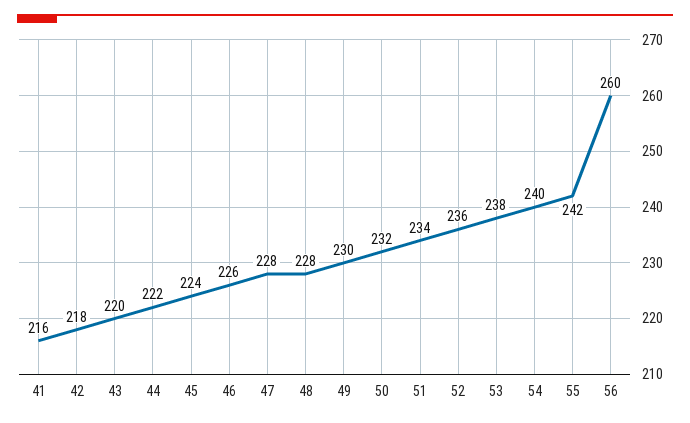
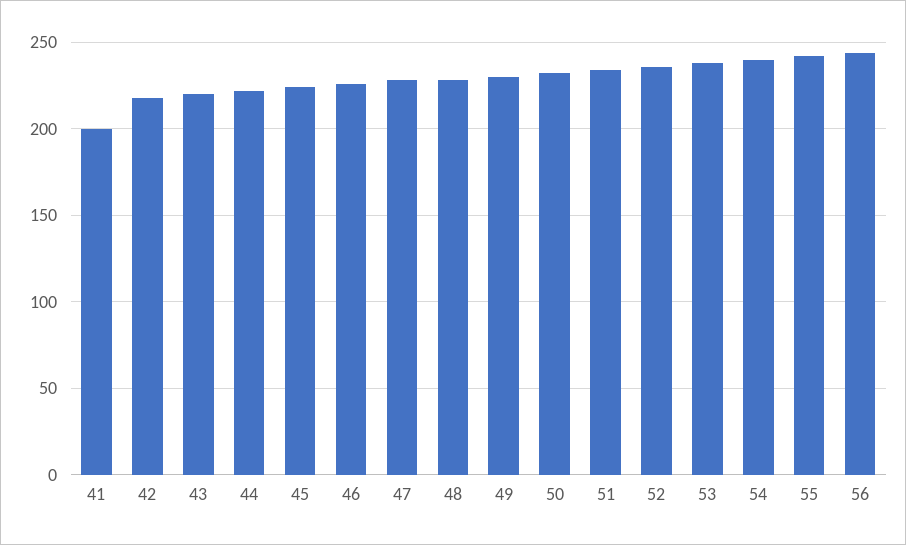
41: 216 -> 200
56: 260 -> 245

